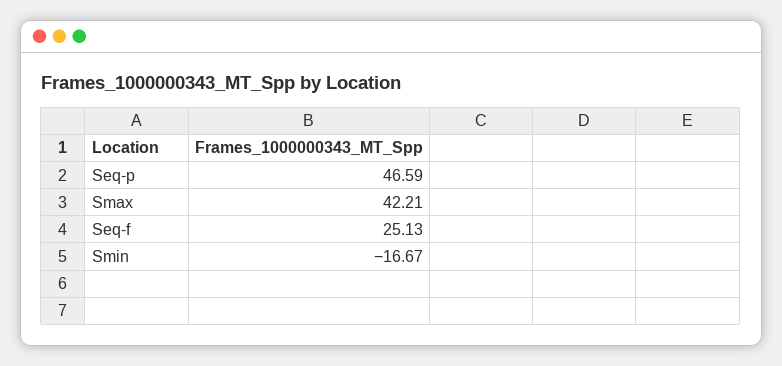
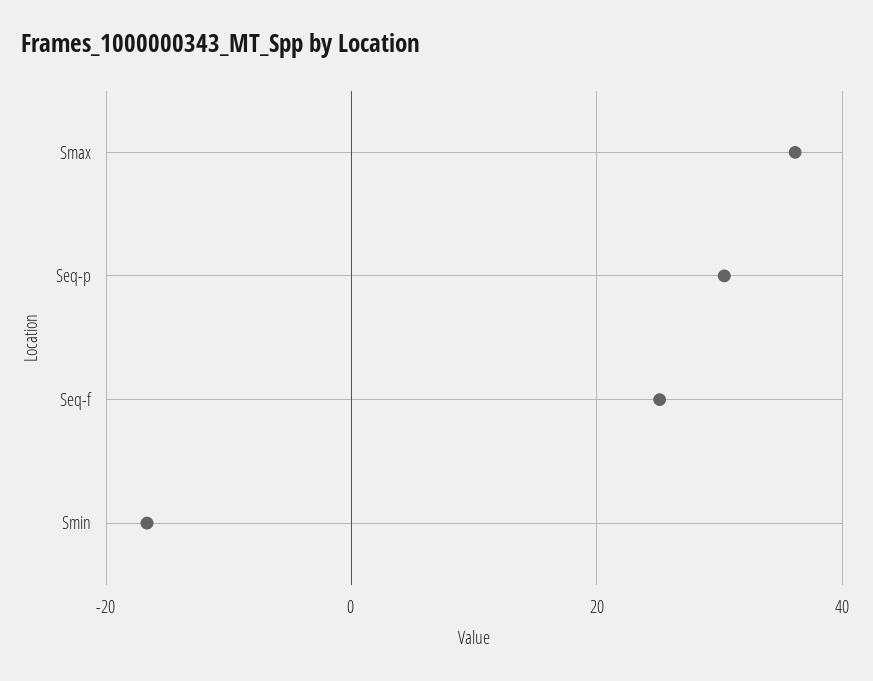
Seq-p: 46.59 -> 30
Smax: 42.21 -> 36

